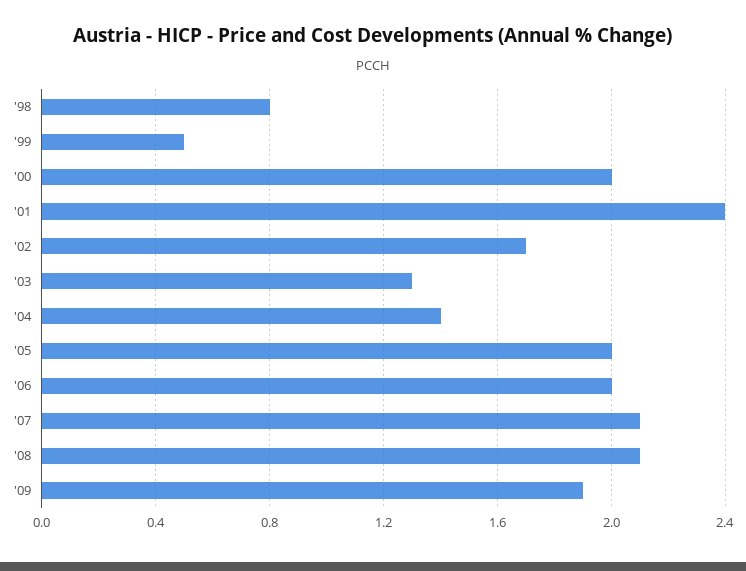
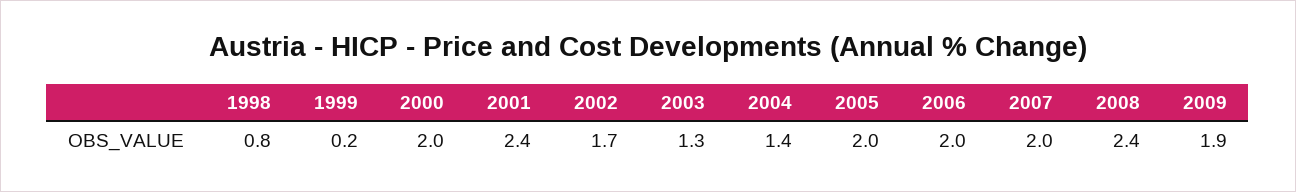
'99: 0.5 -> 0.2
'07: 2.1 -> 2
'08: 2.1 -> 2.4

